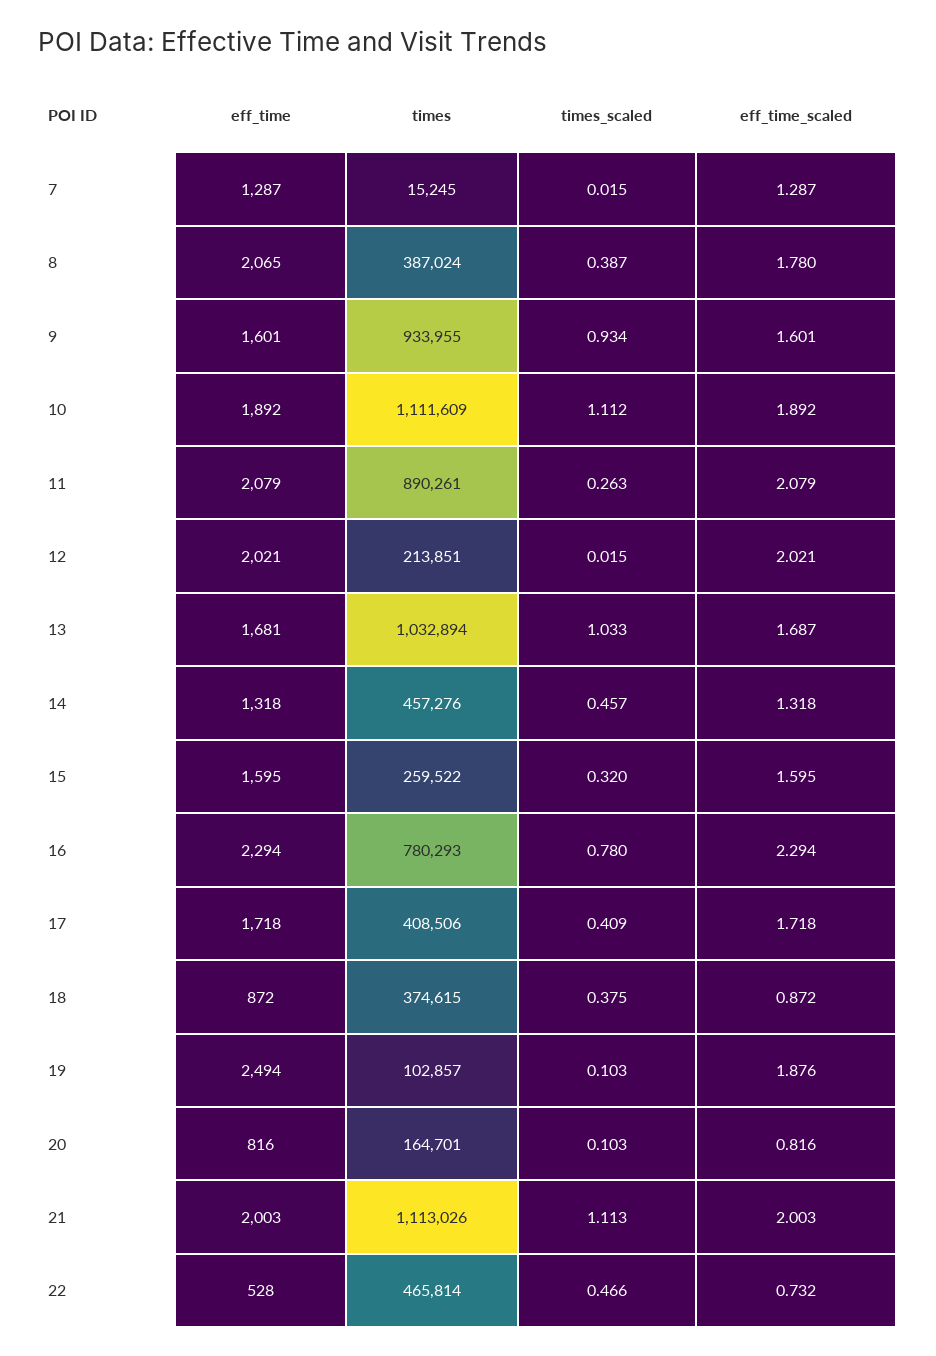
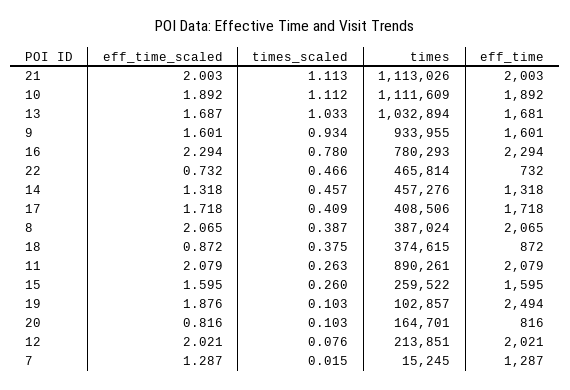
eff_time_scaled, 8: 1.78 -> 2.065
times_scaled, 12: 0.015 -> 0.076
times_scaled, 15: 0.32 -> 0.26
eff_time, 22: 528 -> 732

